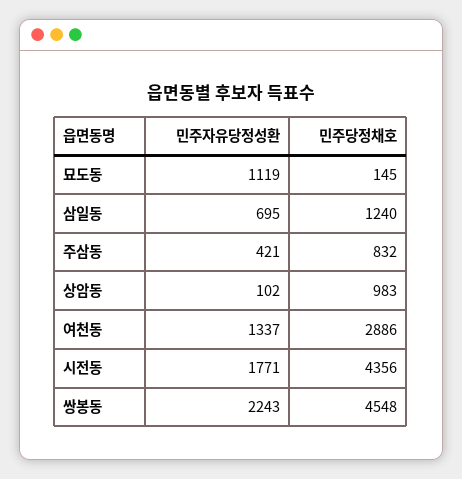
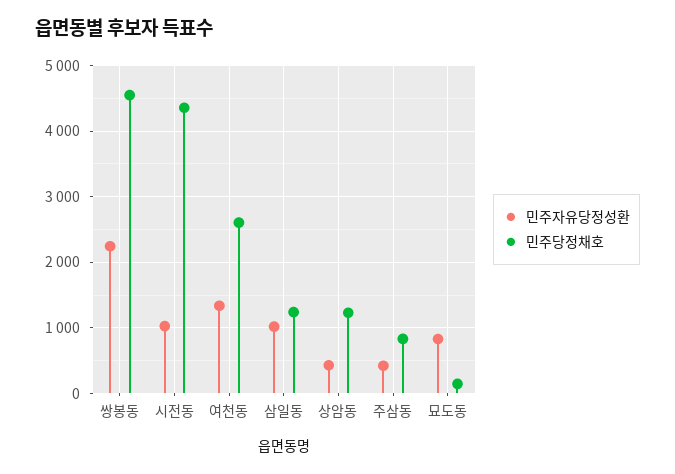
민주자유당정성환, 묘도동: 1119 -> 800
민주자유당정성환, 삼일동: 695 -> 1000
민주자유당정성환, 상암동: 102 -> 400
민주당정채호, 상암동: 983 -> 1200
민주당정채호, 여천동: 2886 -> 2600
민주자유당정성환, 시전동: 1771 -> 1000

